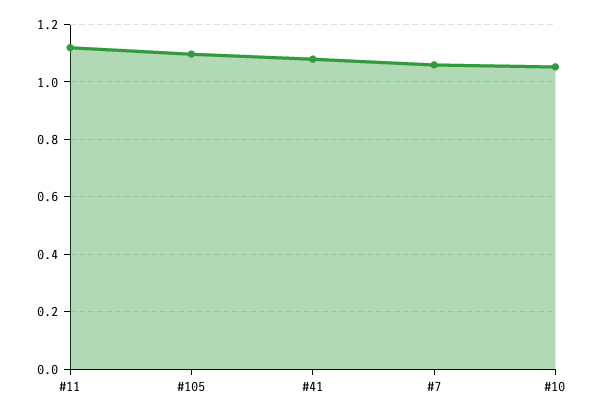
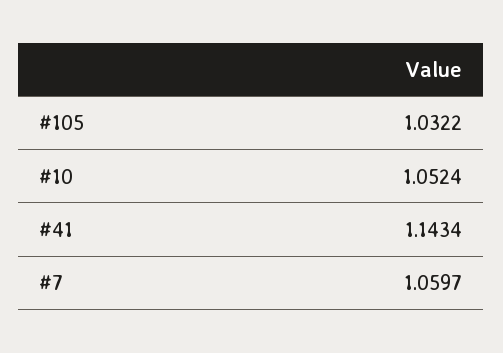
#11: 1.125 -> none
#105: 1.1 -> 1.0322
#41: 1.075 -> 1.1434

